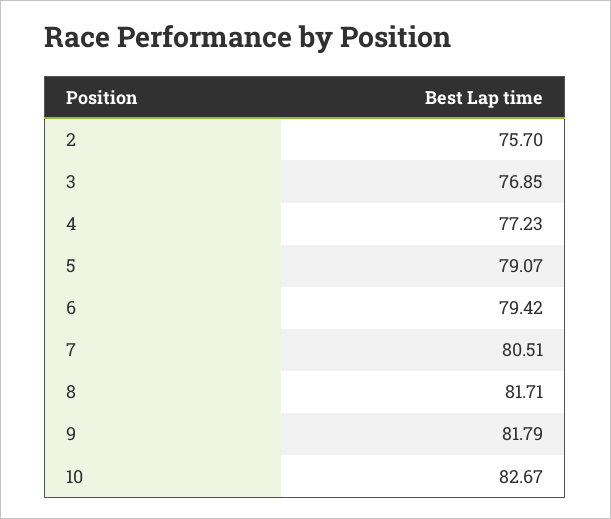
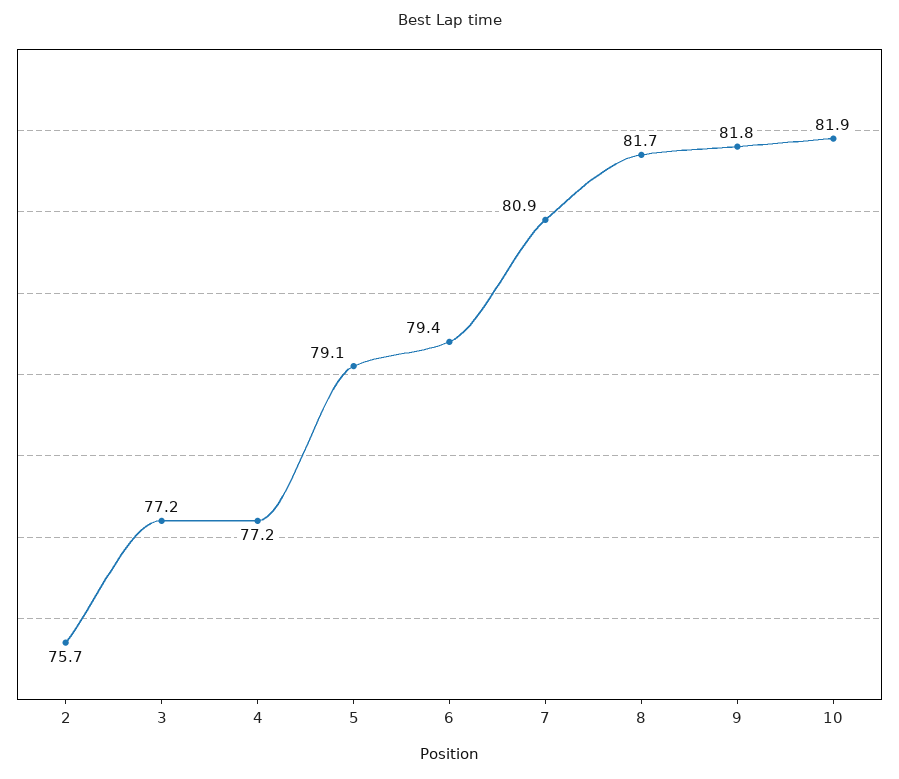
3: 76.85 -> 77.2
7: 80.51 -> 80.9
10: 82.67 -> 81.9

